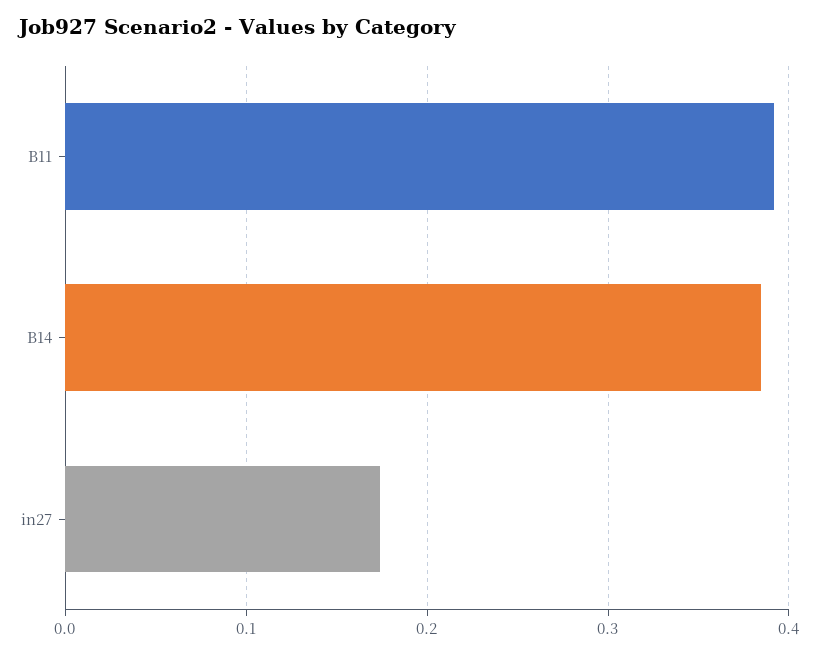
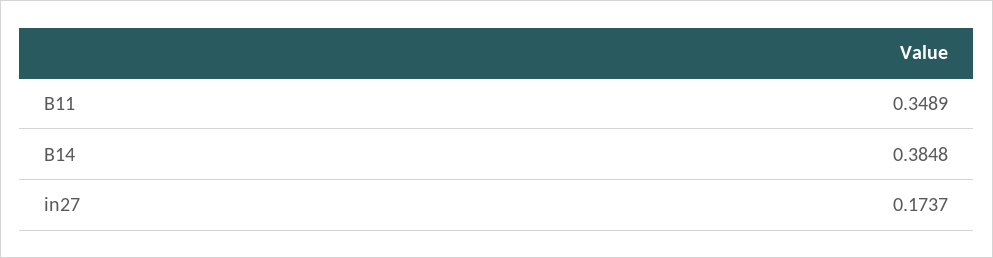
B11: 0.39 -> 0.3489

